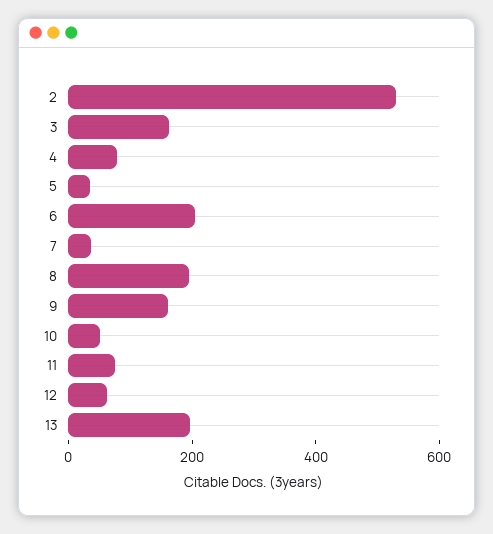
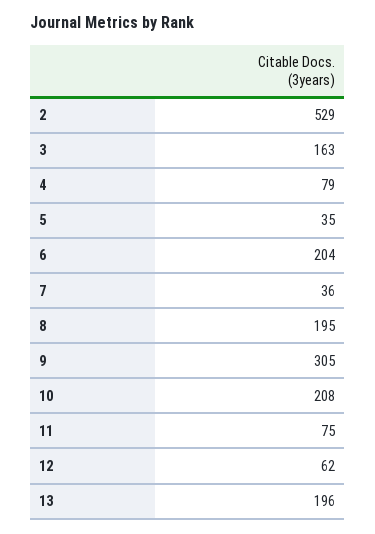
9: 150 -> 305
10: 50 -> 208

